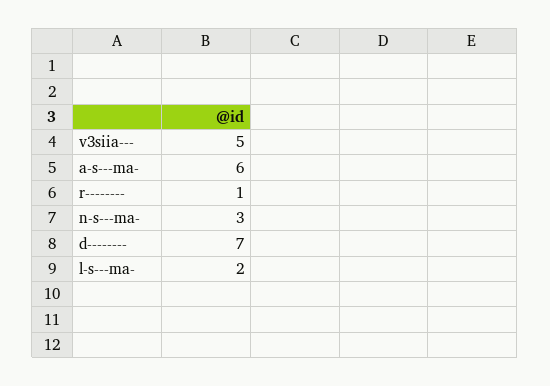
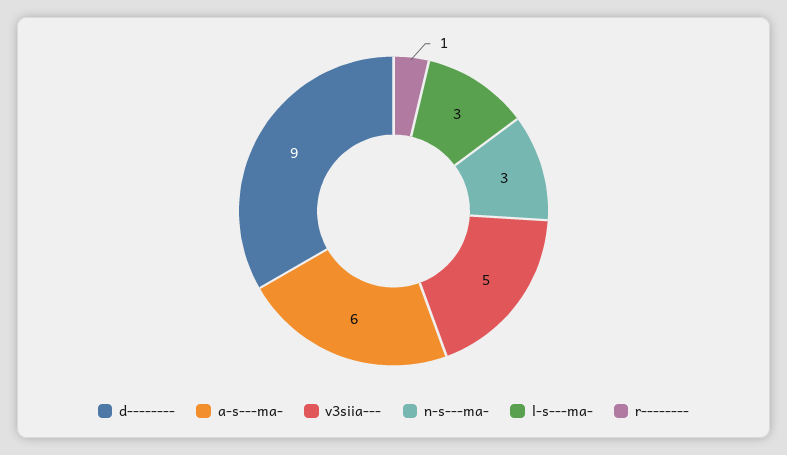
d--------: 7 -> 9
l-s---ma-: 2 -> 3

